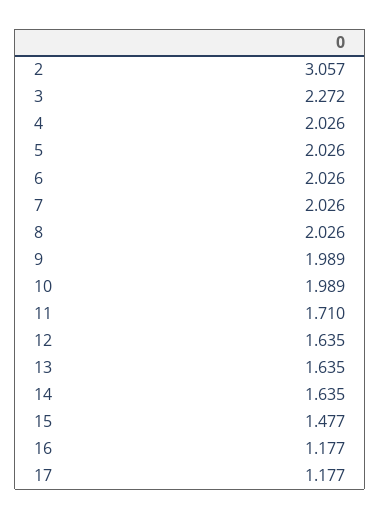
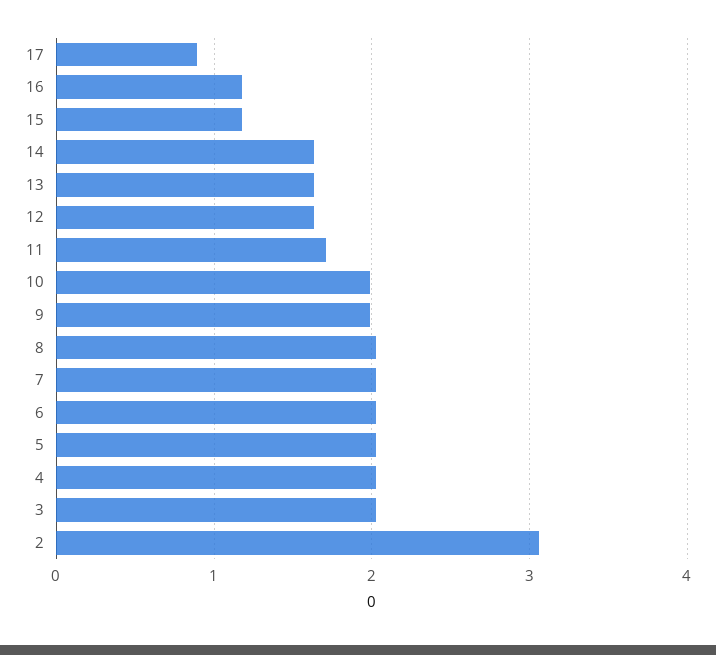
3: 2.272 -> 2
15: 1.477 -> 1.2
17: 1.177 -> 0.9

